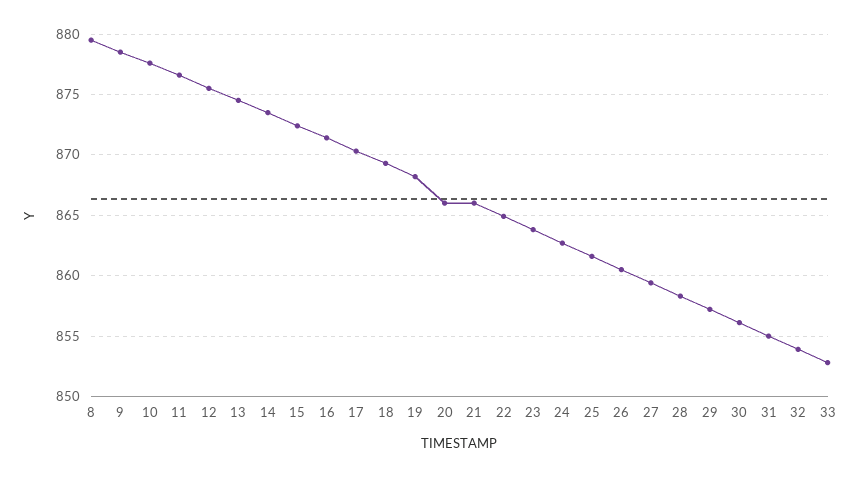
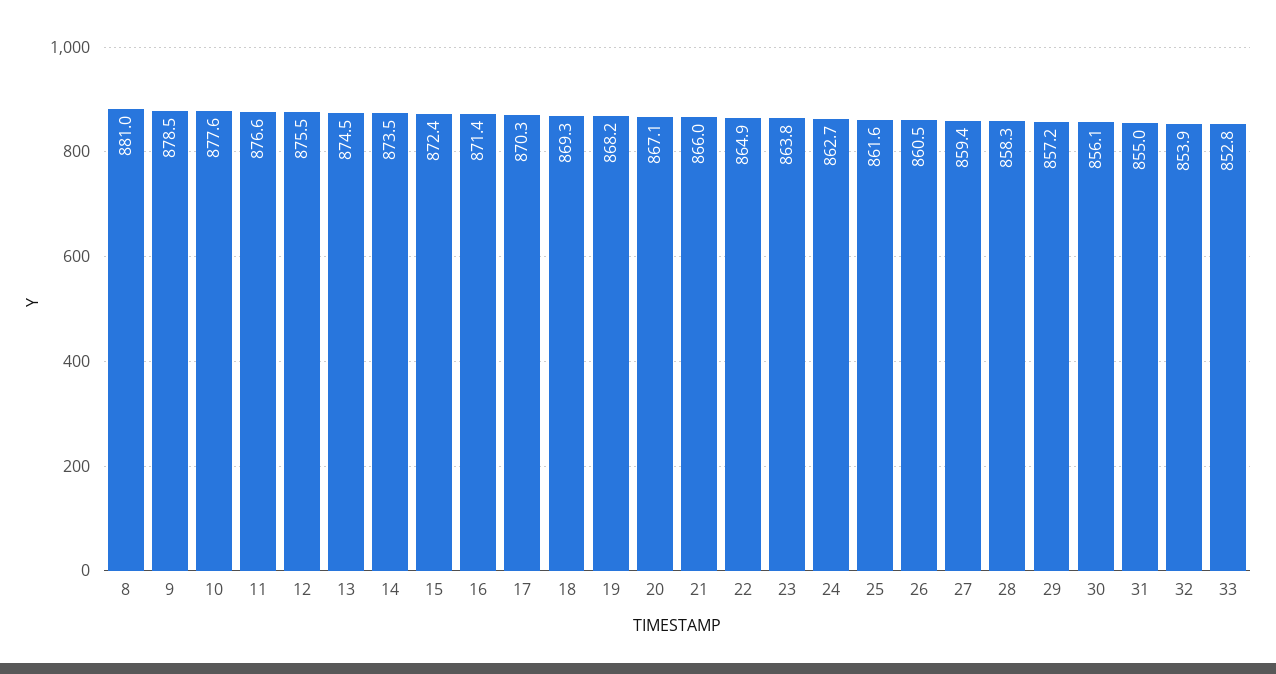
8: 879.5 -> 881
20: 866 -> 867.1

